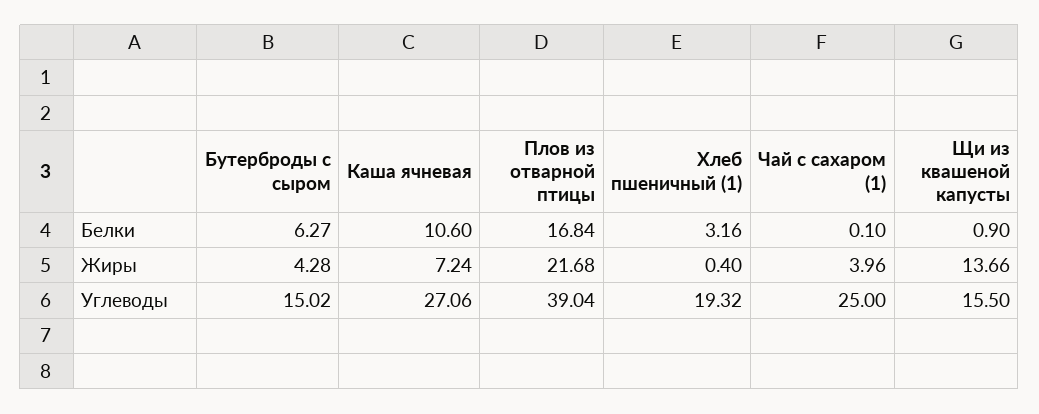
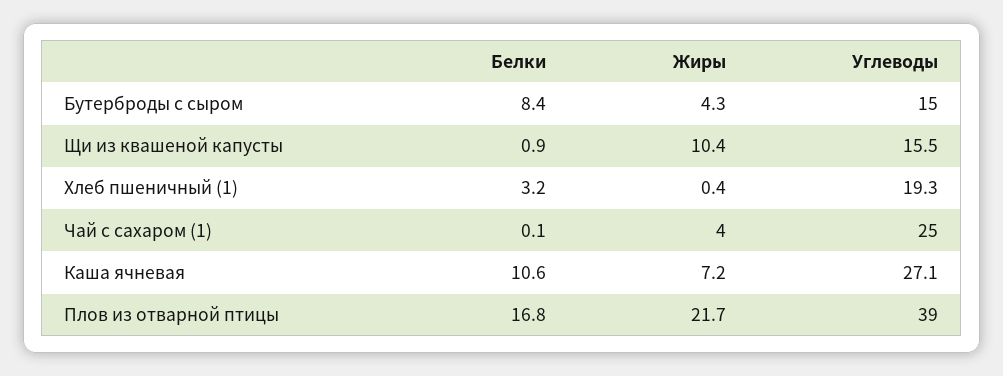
Бутерброды с сыром, Белки: 6.27 -> 8.4
Щи из квашеной капусты, Жиры: 13.66 -> 10.4

